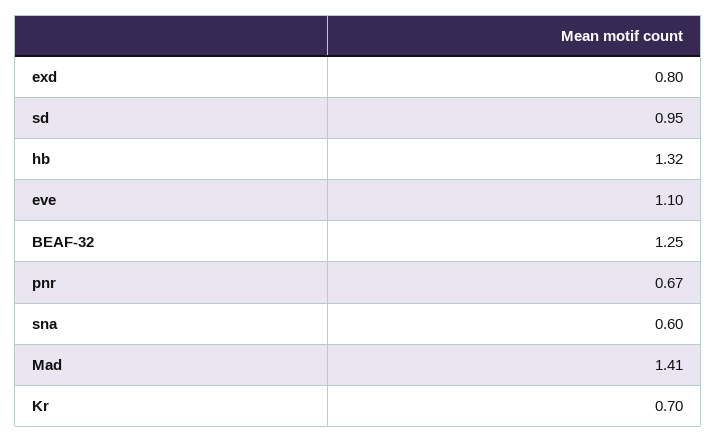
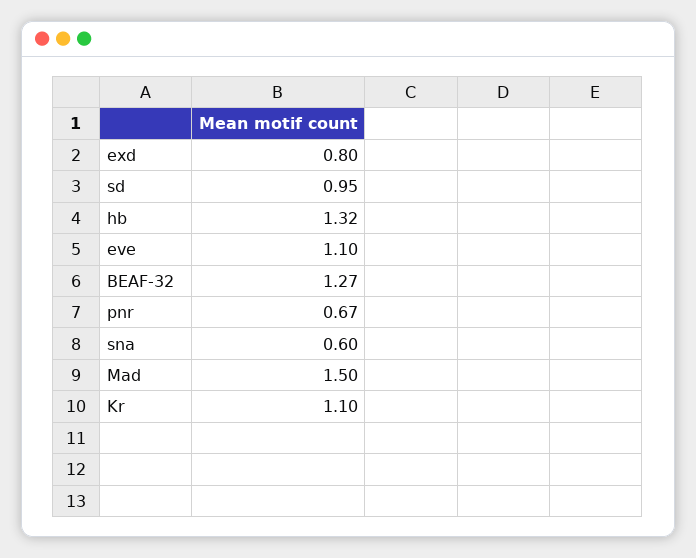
BEAF-32: 1.25 -> 1.27
Mad: 1.41 -> 1.5
Kr: 0.7 -> 1.1

